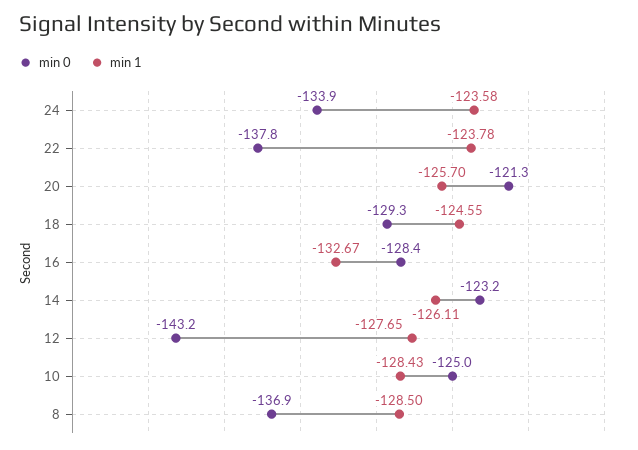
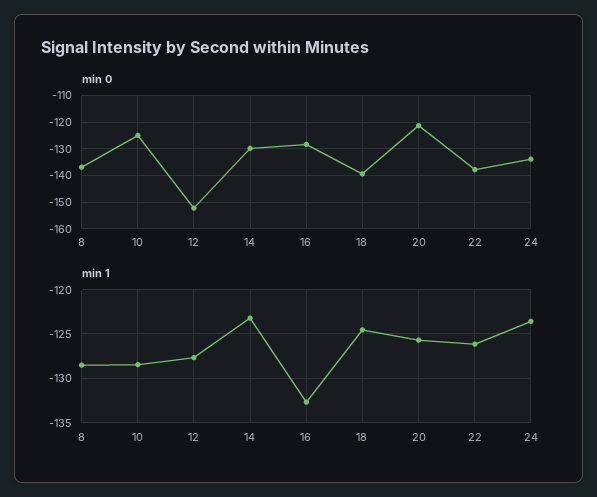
min 1, 22: -123.78 -> -126
min 0, 18: -129.3 -> -140
min 0, 14: -123.2 -> -130
min 1, 14: -126.11 -> -123
min 0, 12: -143.2 -> -152.5

